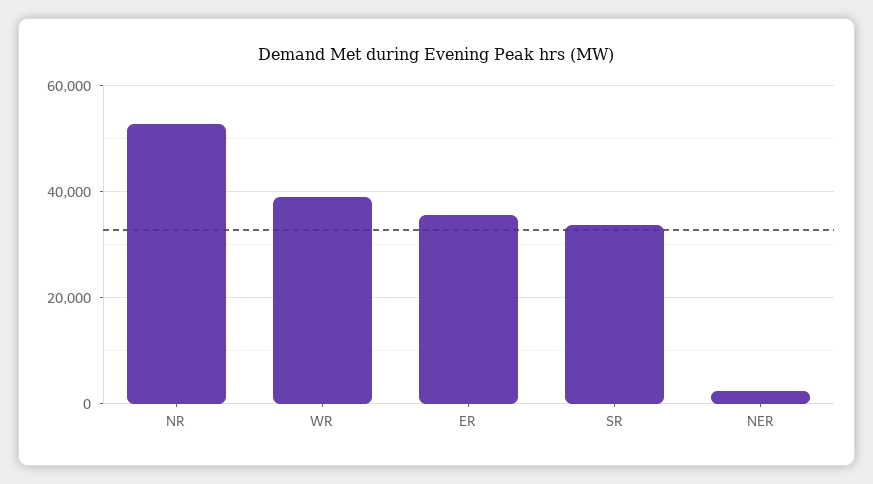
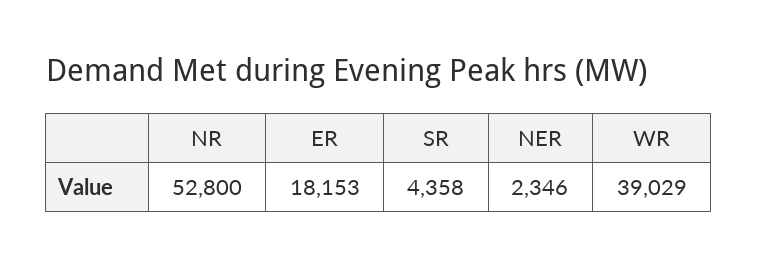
ER: 36000 -> 18153
SR: 34000 -> 4358

